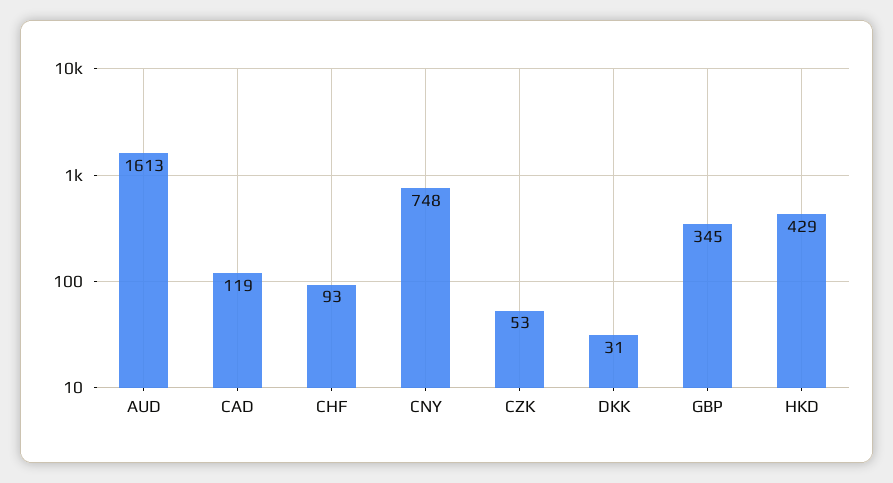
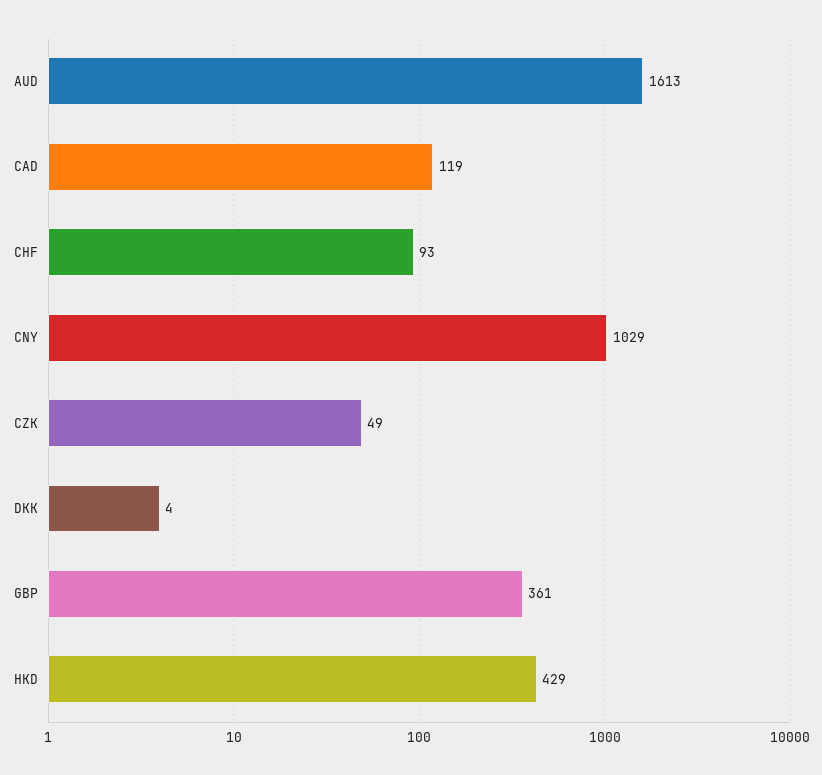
CNY: 748 -> 1029
CZK: 53 -> 49
DKK: 31 -> 4
GBP: 345 -> 361

